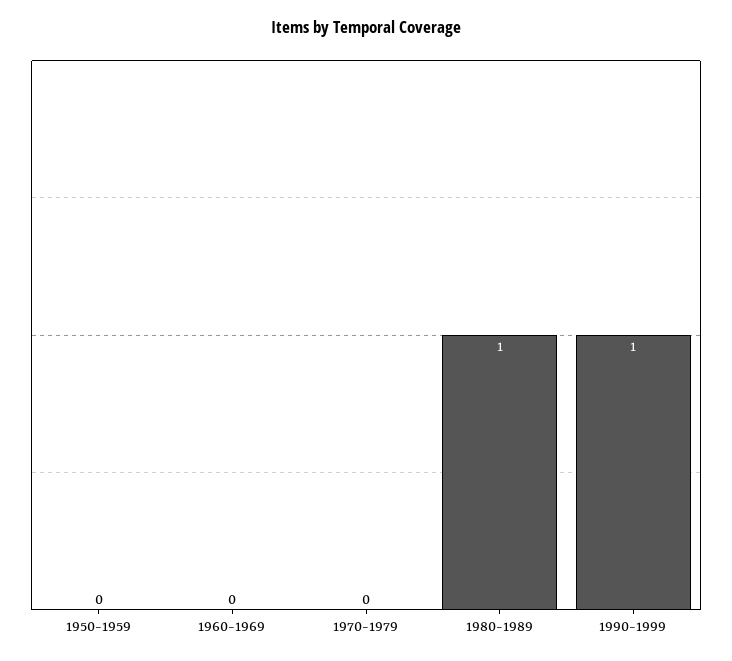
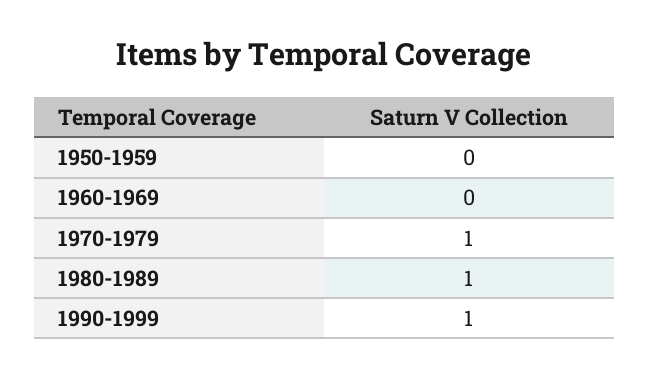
1970-1979: 0 -> 1

